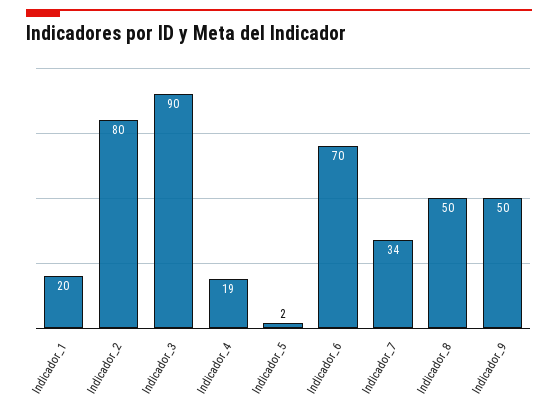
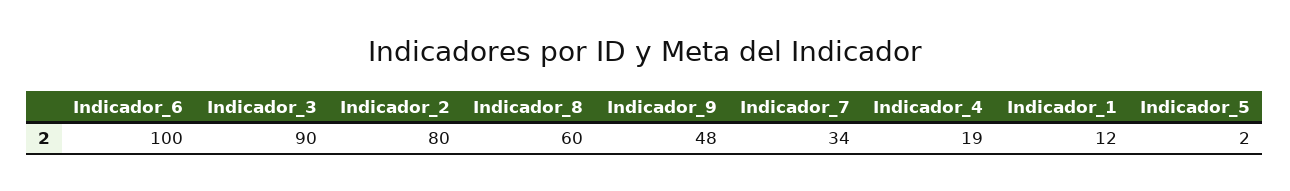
Indicador_1: 20 -> 12
Indicador_6: 70 -> 100
Indicador_8: 50 -> 60
Indicador_9: 50 -> 48

